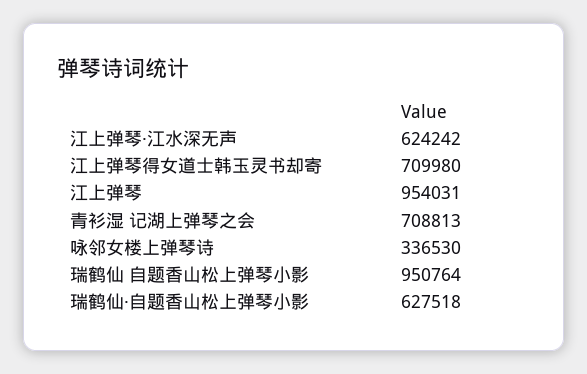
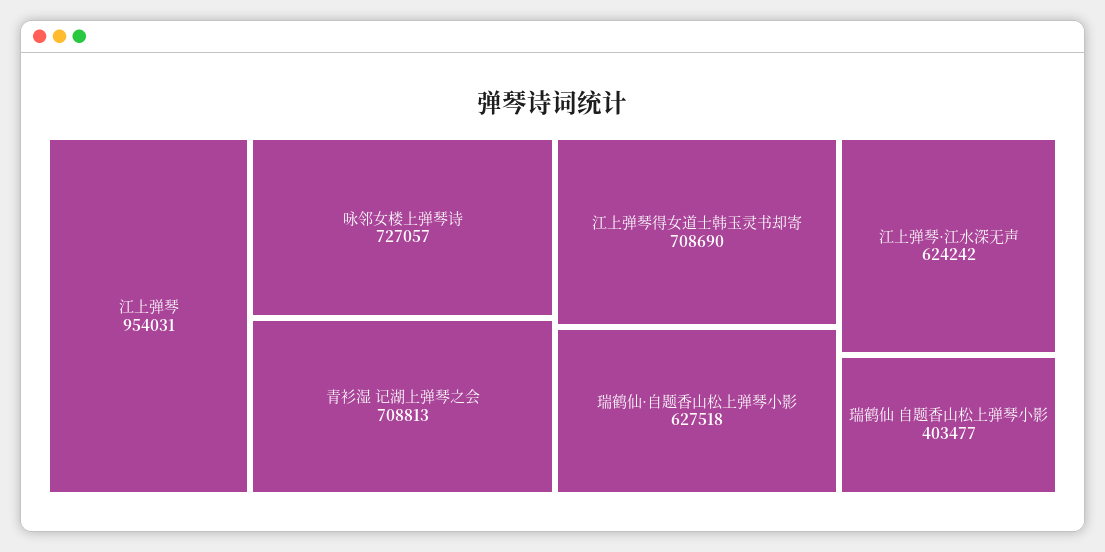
江上弹琴得女道士韩玉灵书却寄: 709980 -> 708690
咏邻女楼上弹琴诗: 336530 -> 727057
瑞鹤仙 自题香山松上弹琴小影: 950764 -> 403477

